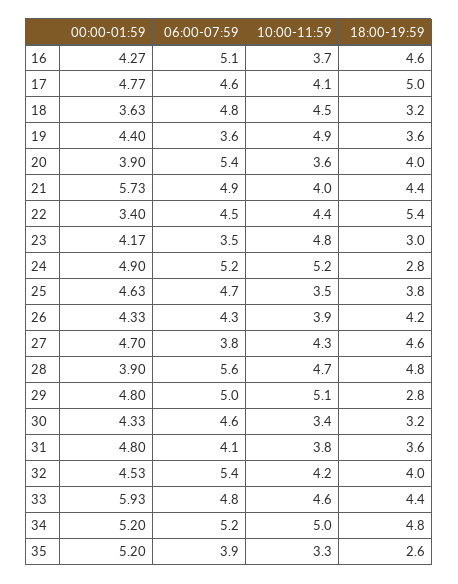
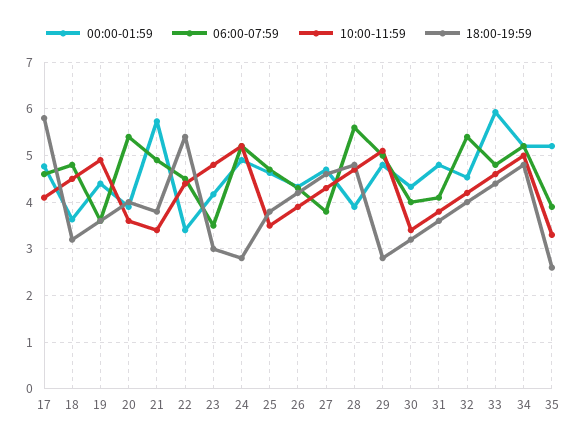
00:00-01:59, 16: 4.27 -> none
06:00-07:59, 16: 5.1 -> none
10:00-11:59, 16: 3.7 -> none
18:00-19:59, 16: 4.6 -> none
18:00-19:59, 17: 5 -> 5.8
10:00-11:59, 21: 4 -> 3.4
18:00-19:59, 21: 4.4 -> 3.8
06:00-07:59, 30: 4.6 -> 4

